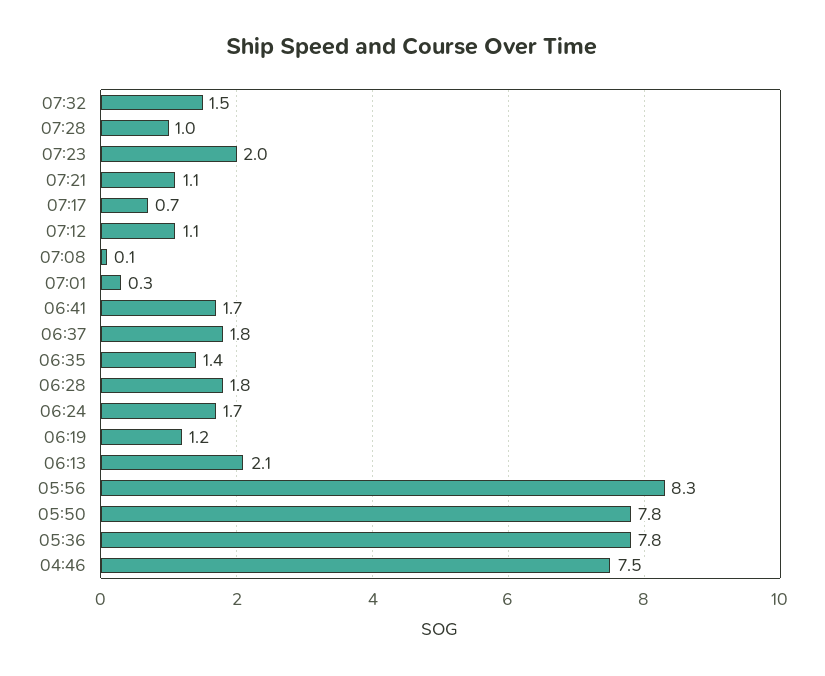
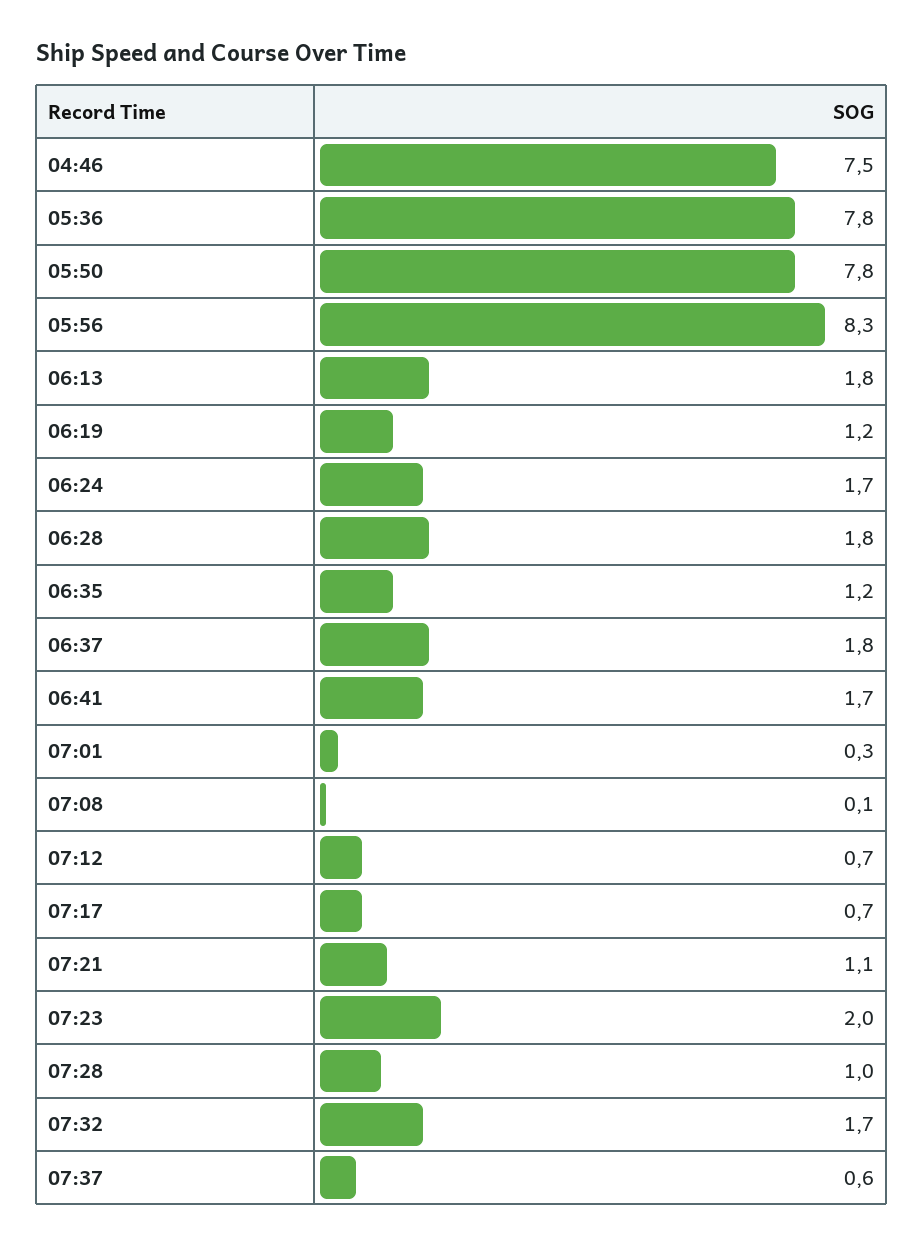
07:32: 1.5 -> 1.7
07:12: 1.1 -> 0.7
06:35: 1.4 -> 1.2
06:13: 2.1 -> 1.8
07:37: none -> 0.6

